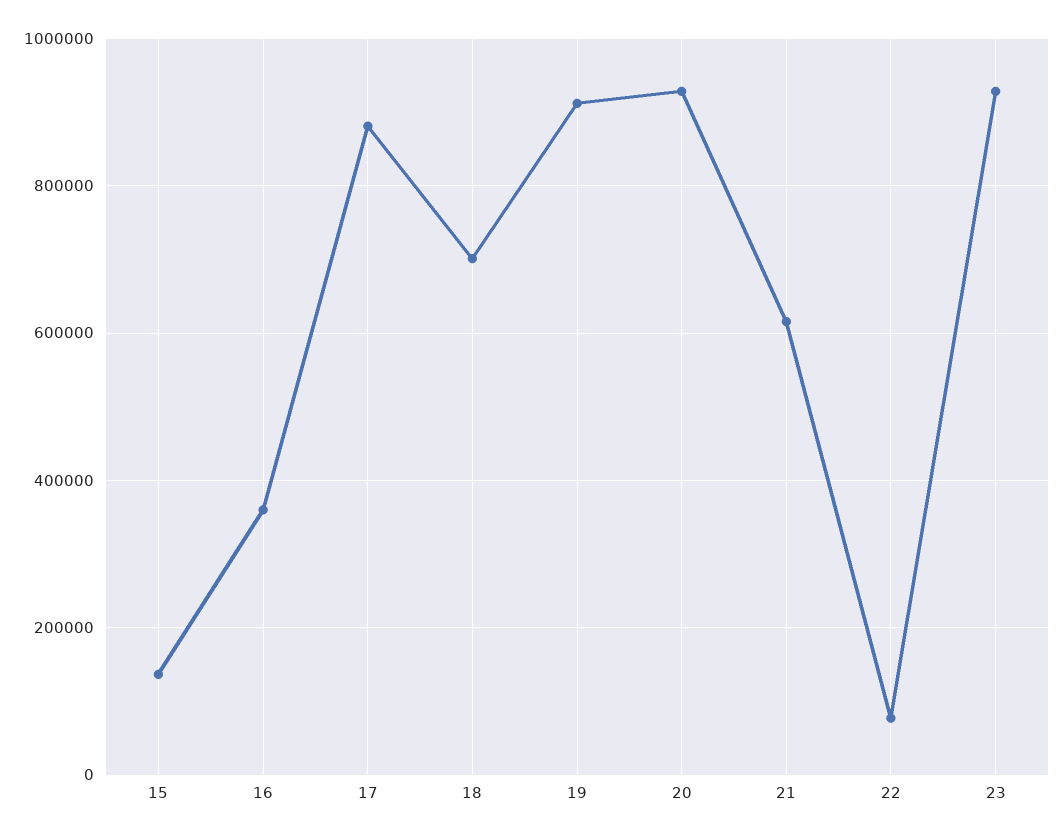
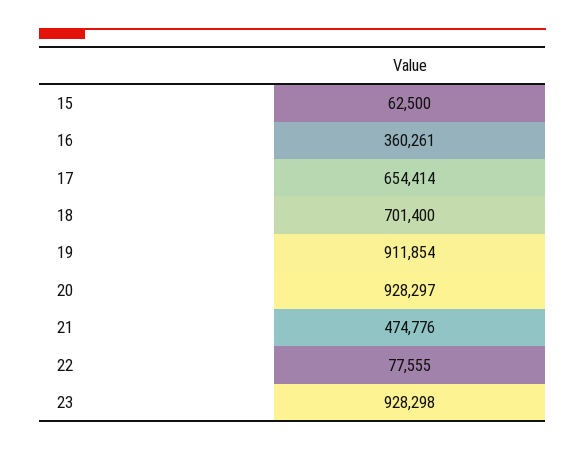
15: 140000 -> 62500
17: 880000 -> 654414
21: 620000 -> 474776

